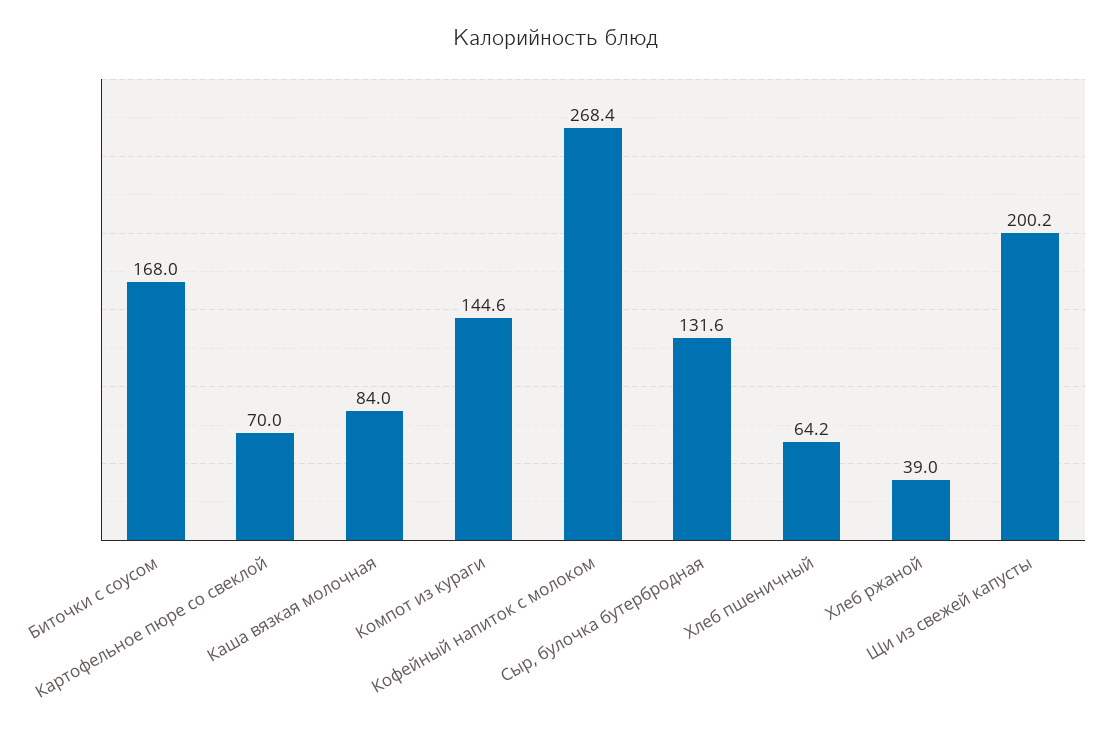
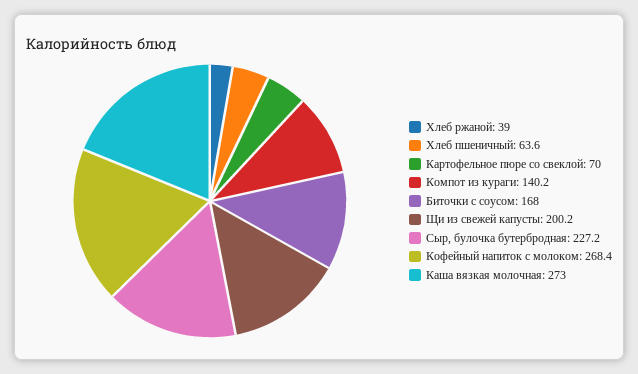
Каша вязкая молочная: 84 -> 273
Компот из кураги: 144.6 -> 140.2
Сыр, булочка бутербродная: 131.6 -> 227.2
Хлеб пшеничный: 64.2 -> 63.6

